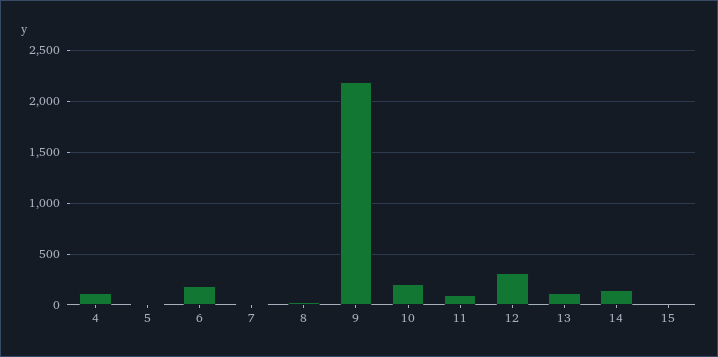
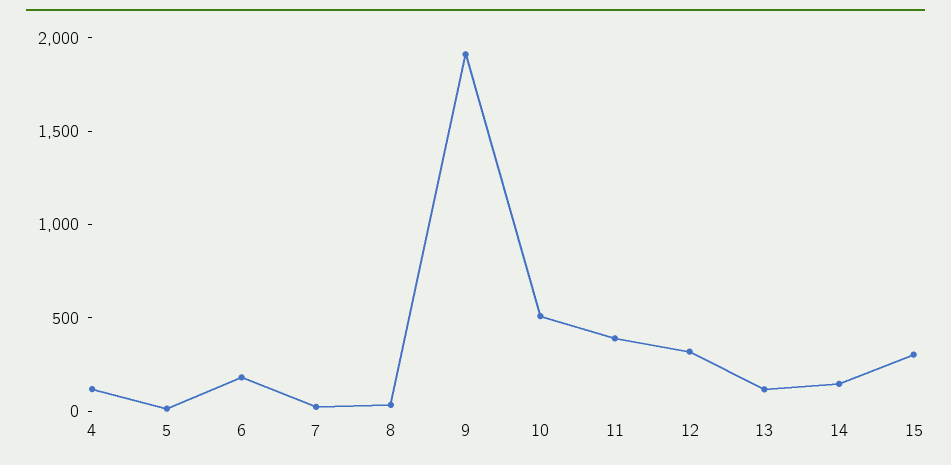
9: 2200 -> 1900
10: 200 -> 500
11: 100 -> 400
15: 0 -> 300

